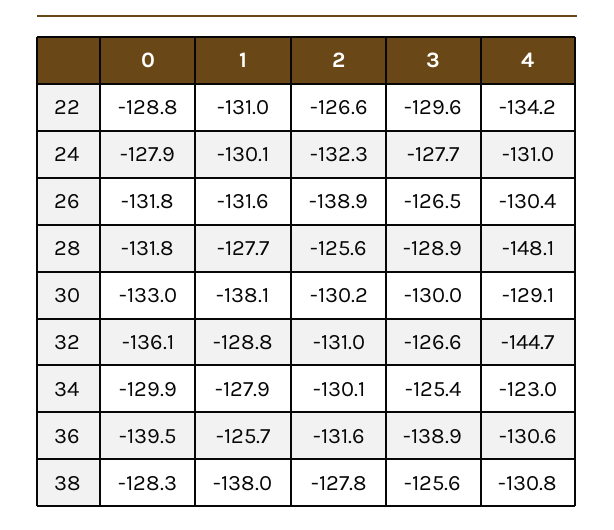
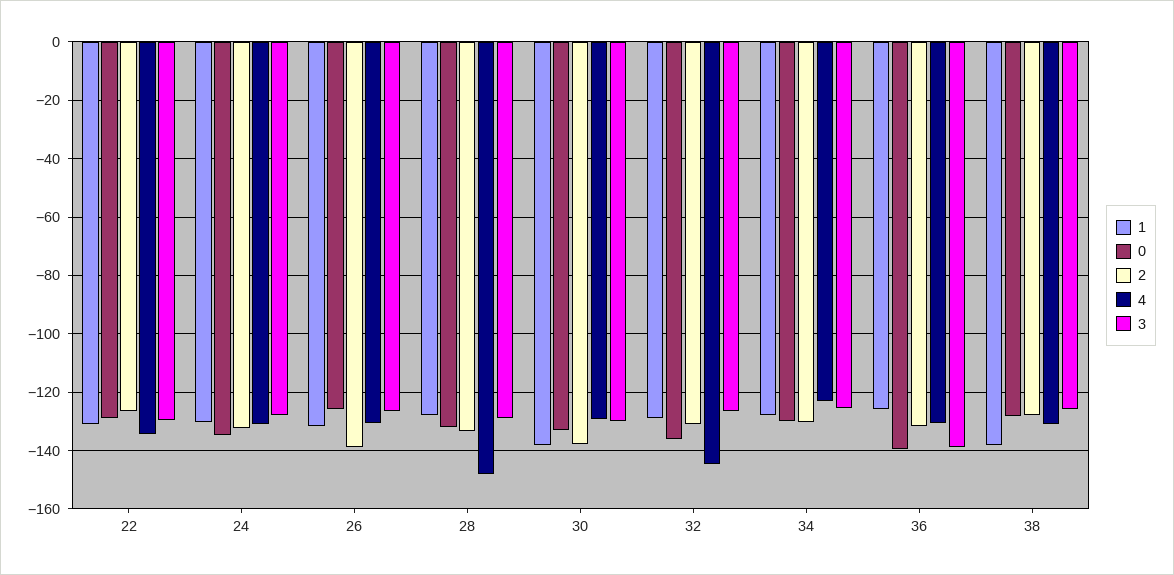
0, 24: -127.9 -> -135
0, 26: -131.8 -> -125
2, 28: -125.6 -> -132.5
2, 30: -130.2 -> -137.5

